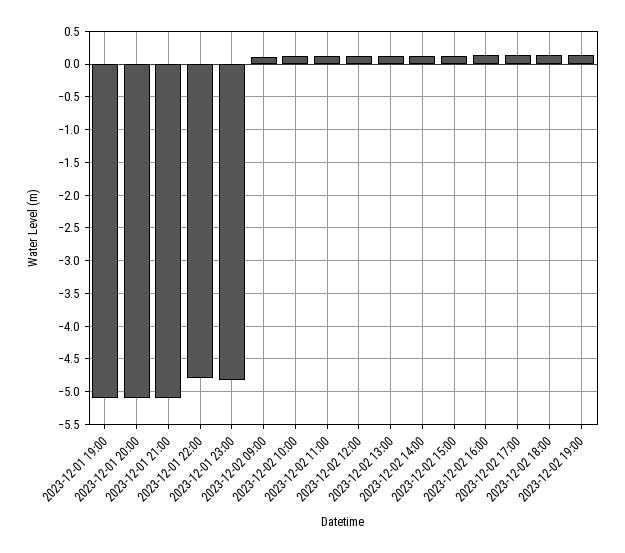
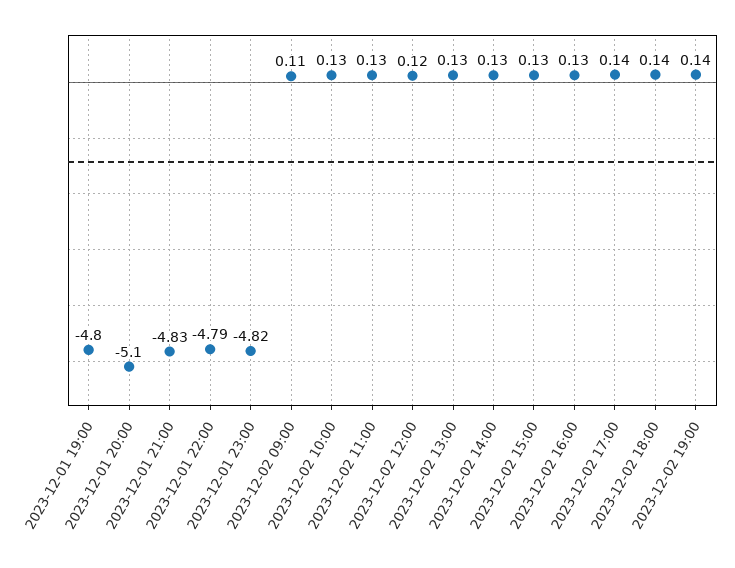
2023-12-01 19:00: -5.1 -> -4.8
2023-12-01 21:00: -5.1 -> -4.83

